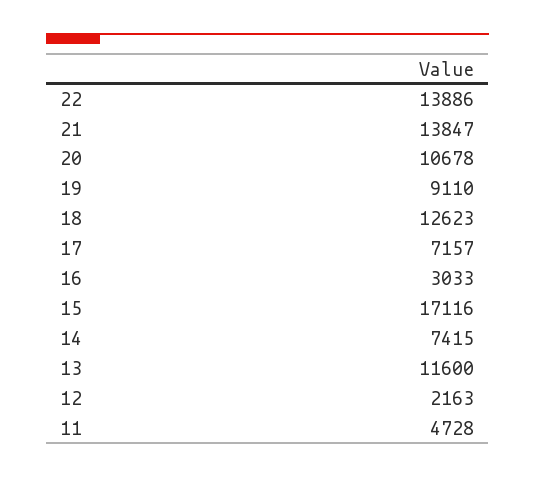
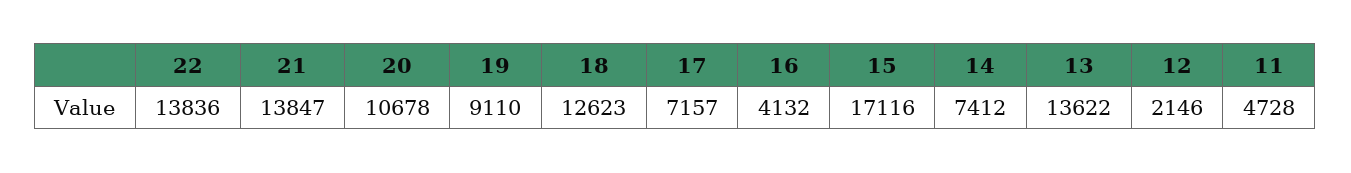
22: 13886 -> 13836
16: 3033 -> 4132
14: 7415 -> 7412
13: 11600 -> 13622
12: 2163 -> 2146

